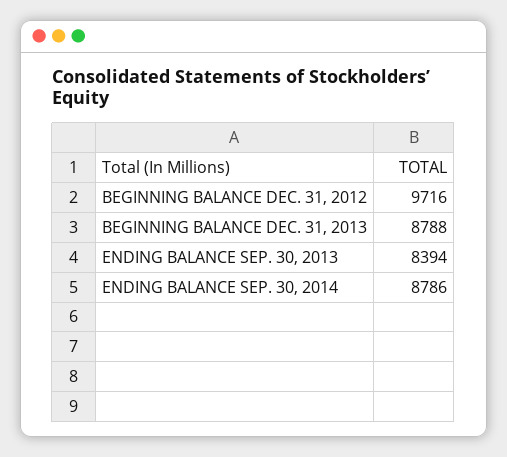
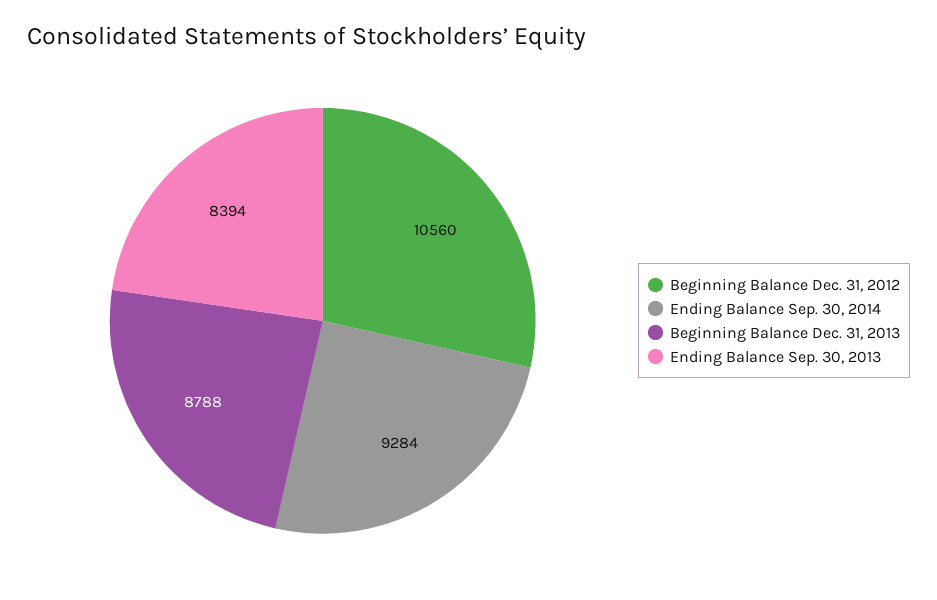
BEGINNING BALANCE DEC. 31, 2012: 9716 -> 10560
ENDING BALANCE SEP. 30, 2014: 8786 -> 9284

